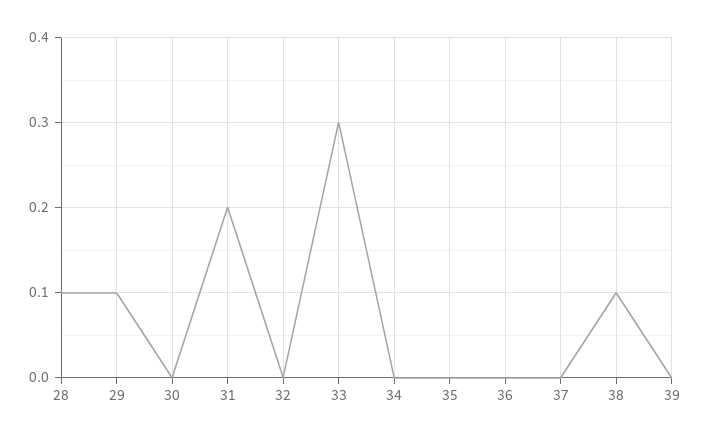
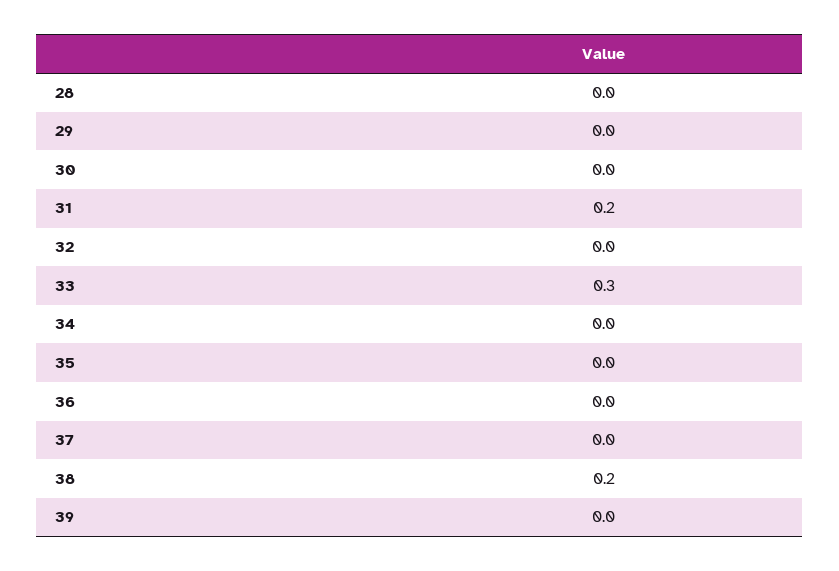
28: 0.1 -> 0
29: 0.1 -> 0
38: 0.1 -> 0.2

